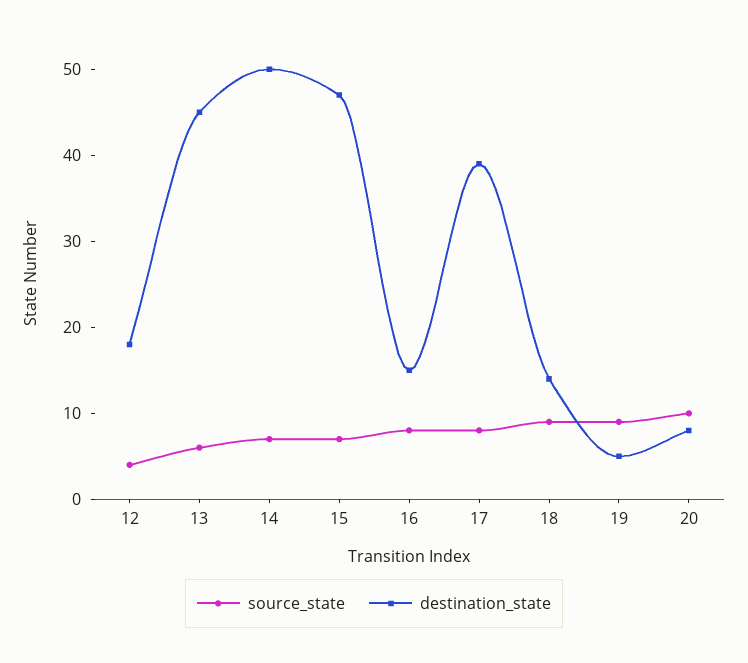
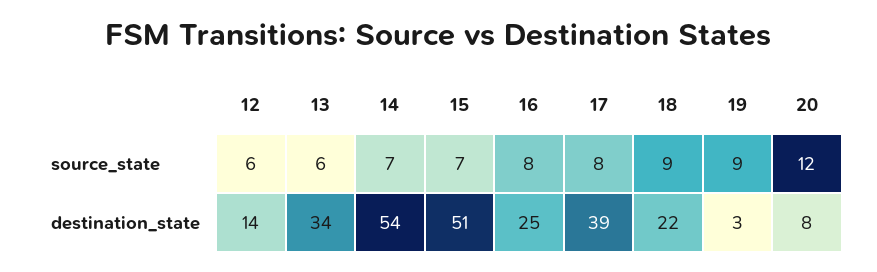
source_state, 12: 4 -> 6
destination_state, 12: 18 -> 14
destination_state, 13: 45 -> 34
destination_state, 14: 50 -> 54
destination_state, 15: 47 -> 51
destination_state, 16: 15 -> 25
destination_state, 18: 14 -> 22
destination_state, 19: 5 -> 3
source_state, 20: 10 -> 12

